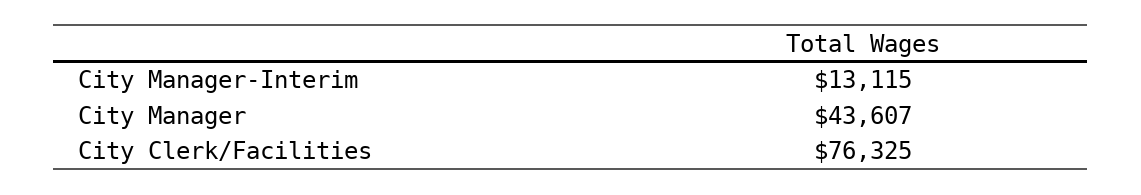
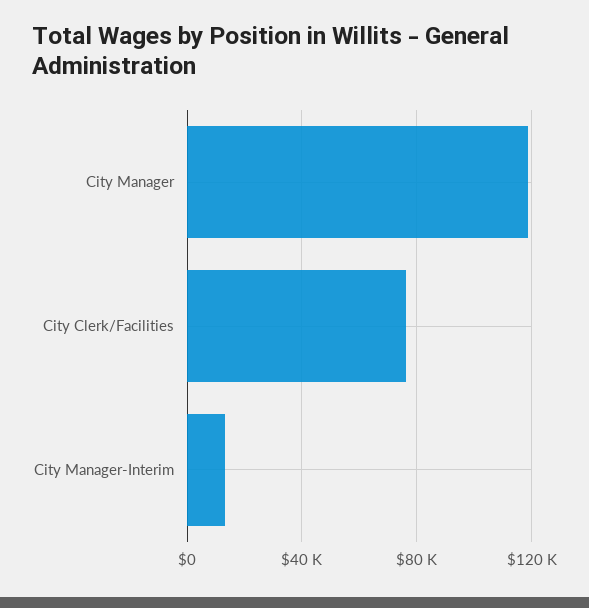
City Manager: 43607 -> 120000

